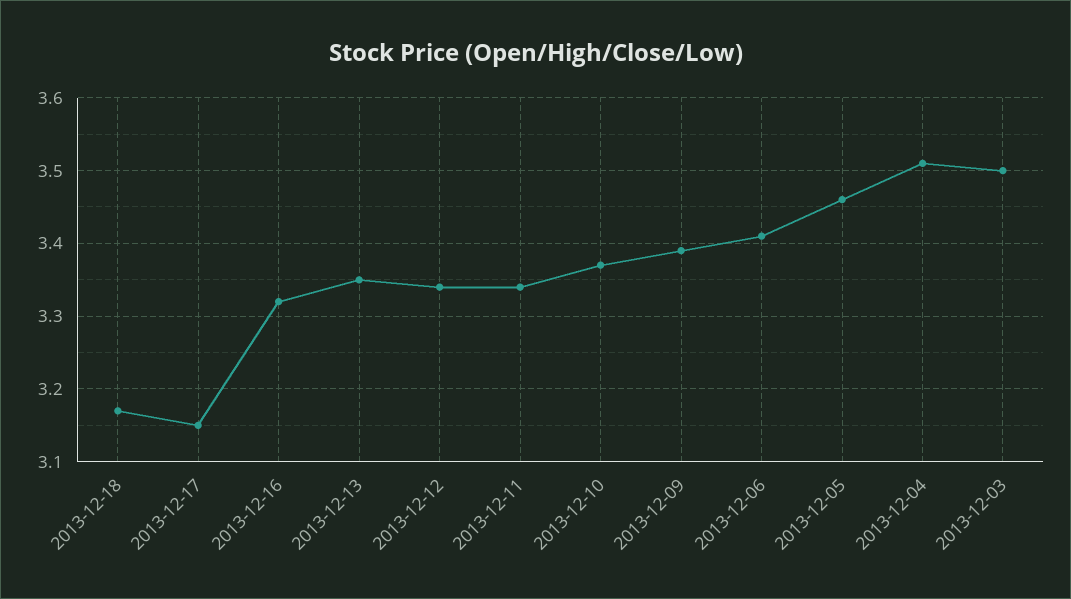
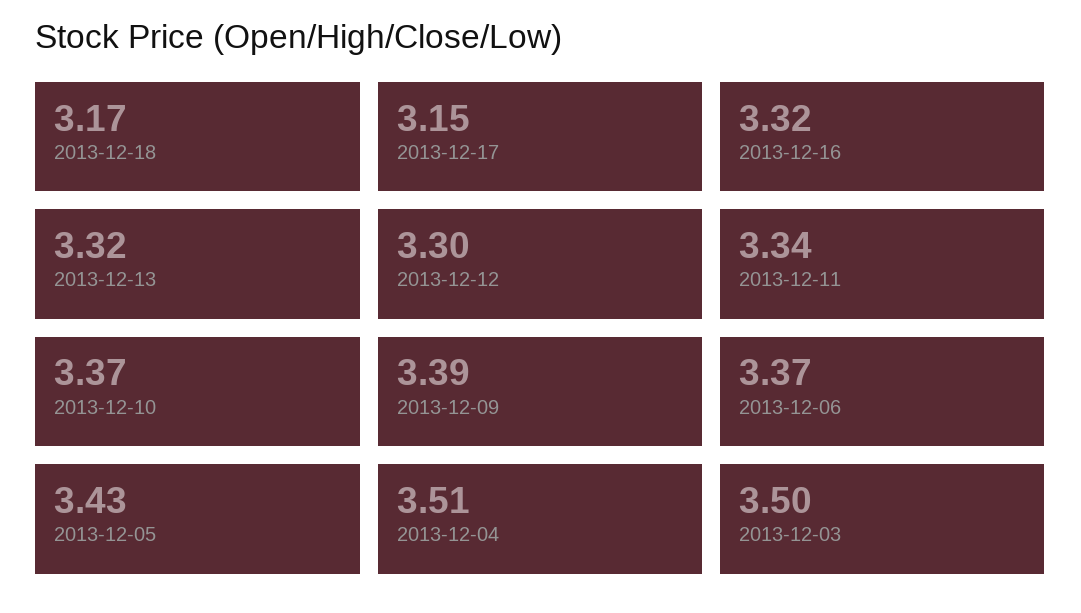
2013-12-13: 3.35 -> 3.32
2013-12-12: 3.34 -> 3.3
2013-12-06: 3.41 -> 3.37
2013-12-05: 3.46 -> 3.43

